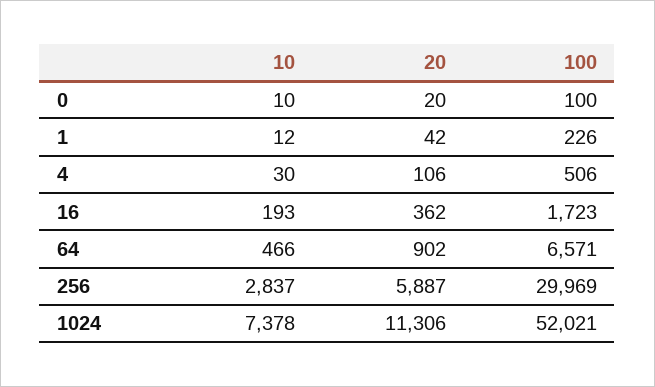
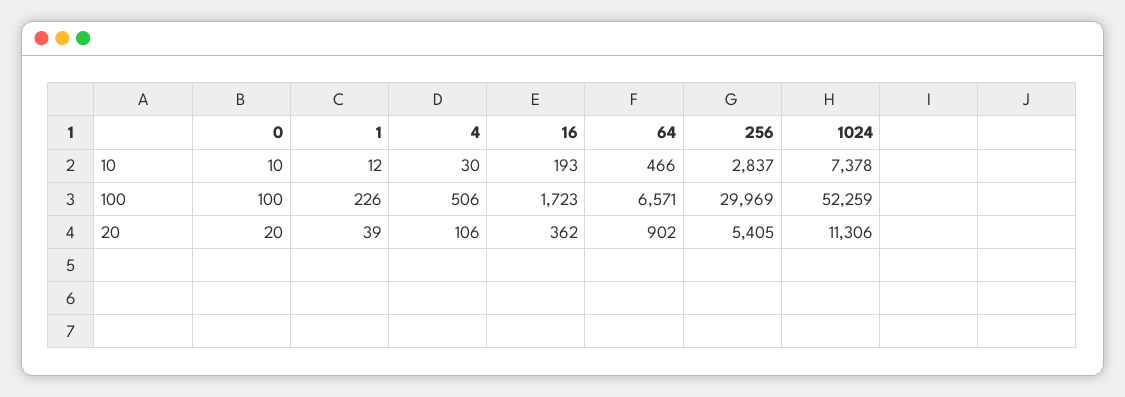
20, 1: 42 -> 39
20, 256: 5887 -> 5405
100, 1024: 52021 -> 52259

